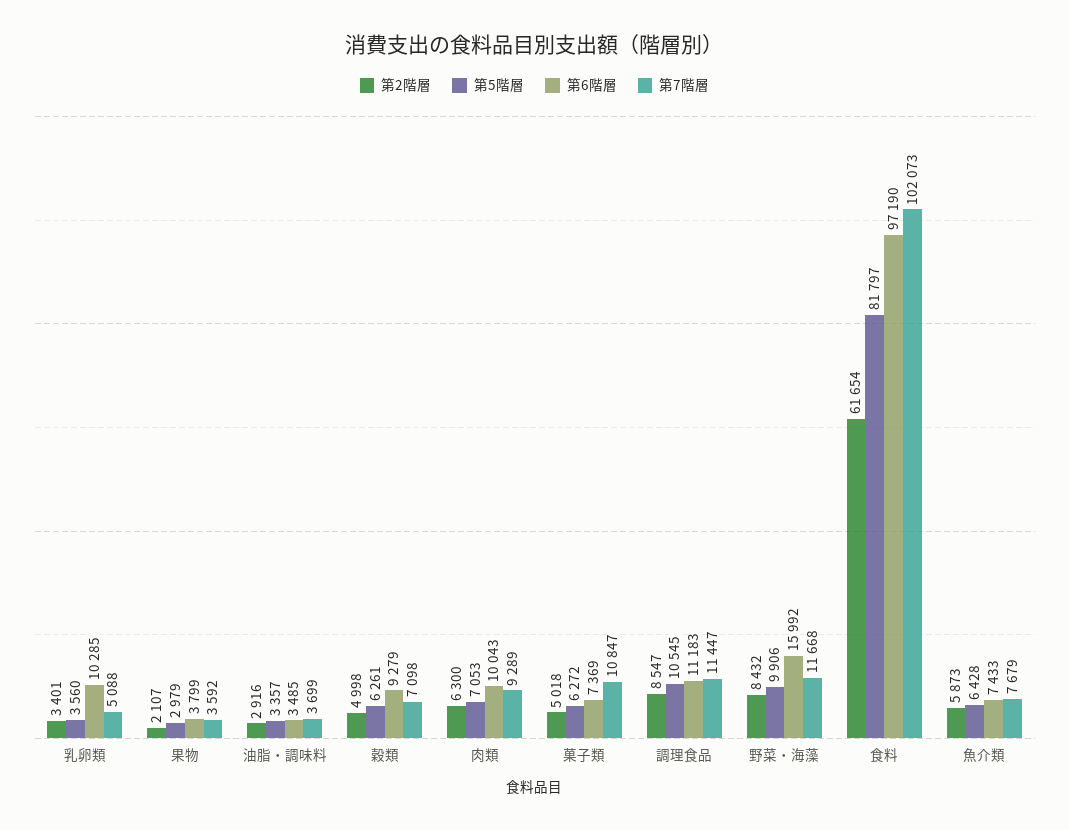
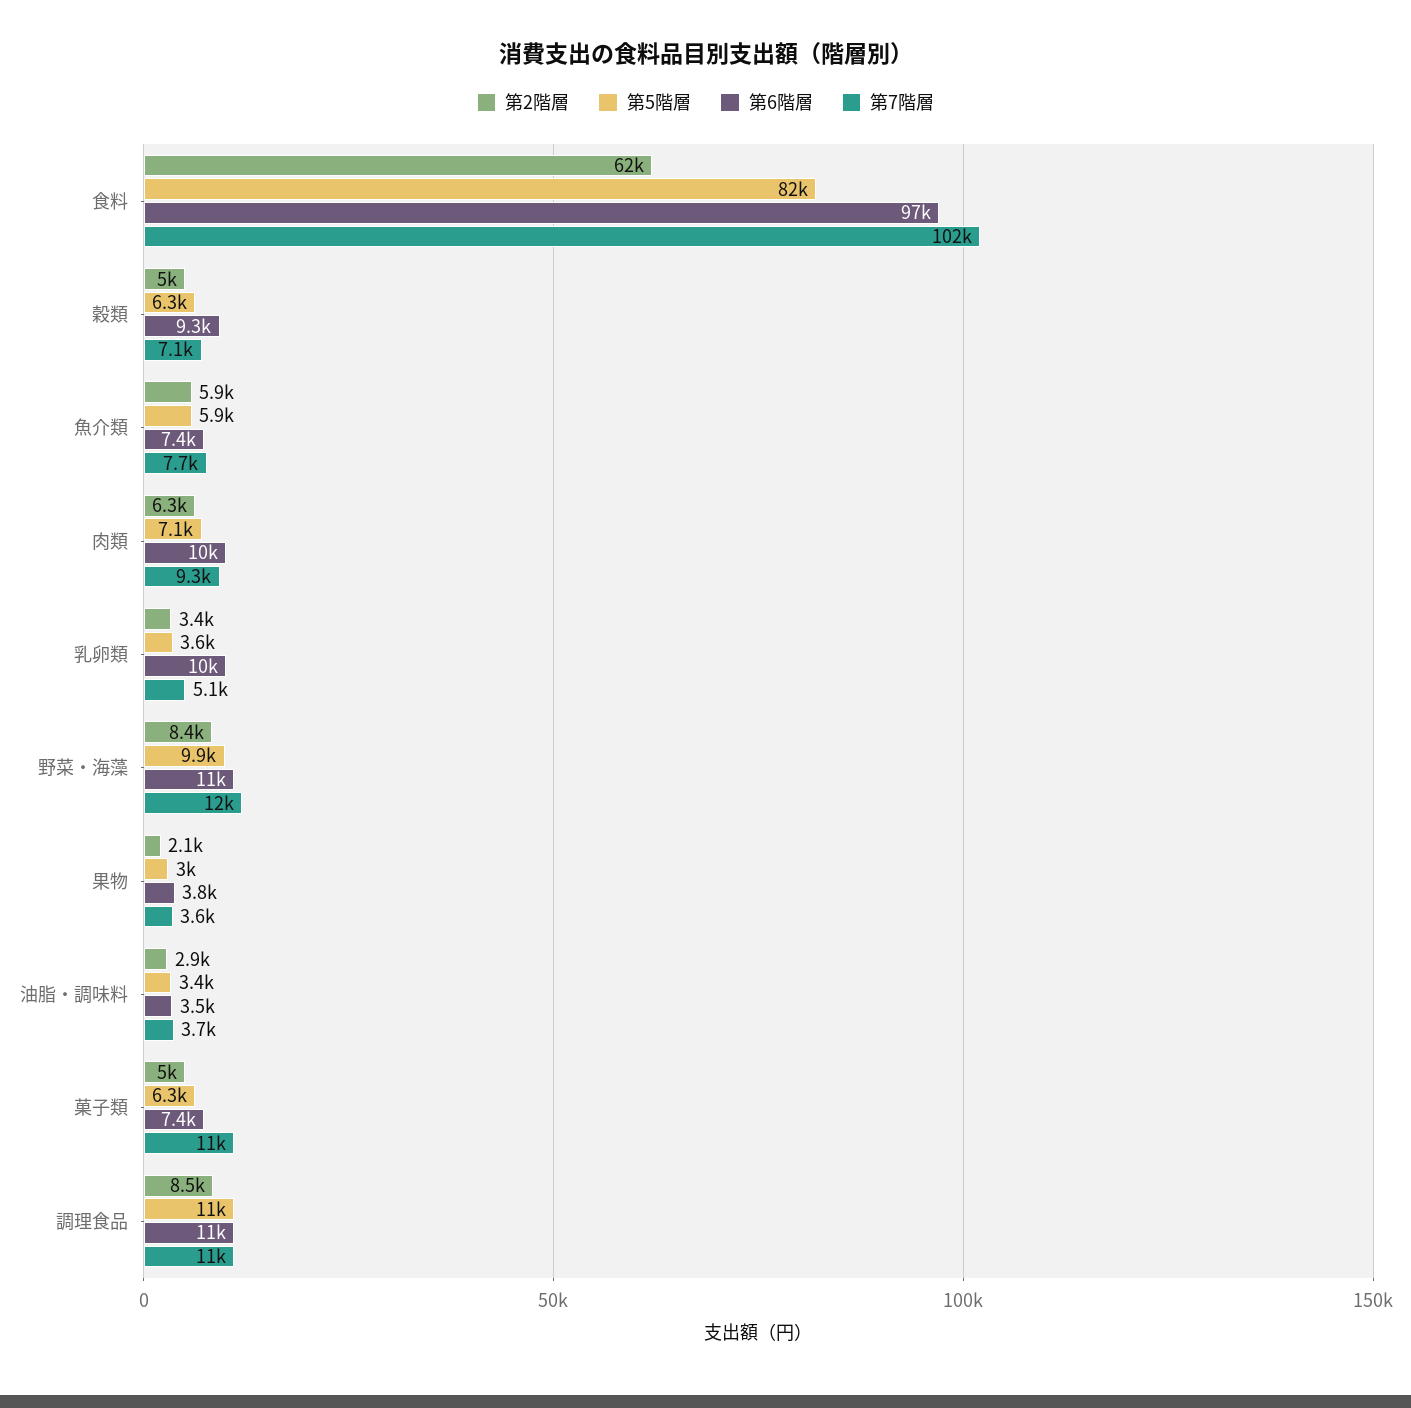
第6階層, 野菜・海藻: 15992 -> 11000
第5階層, 魚介類: 6428 -> 5900

